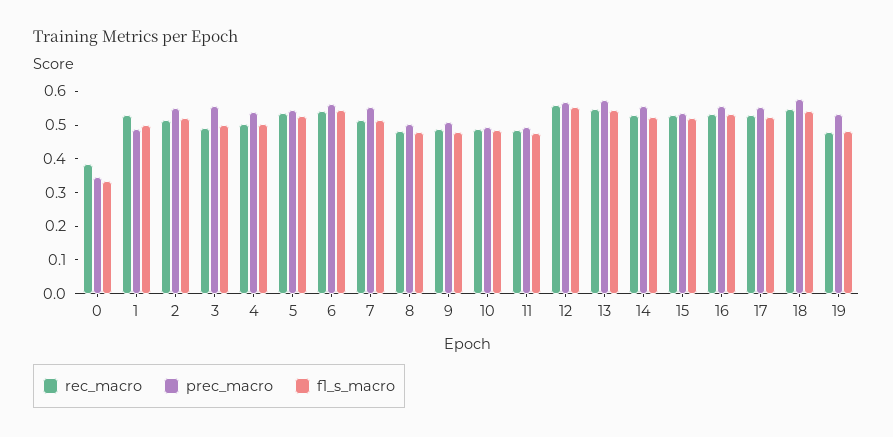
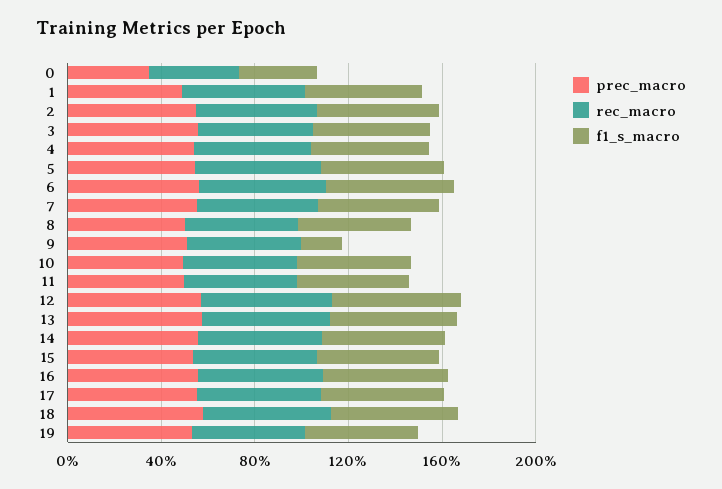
f1_s_macro, 9: 0.475 -> 0.2

